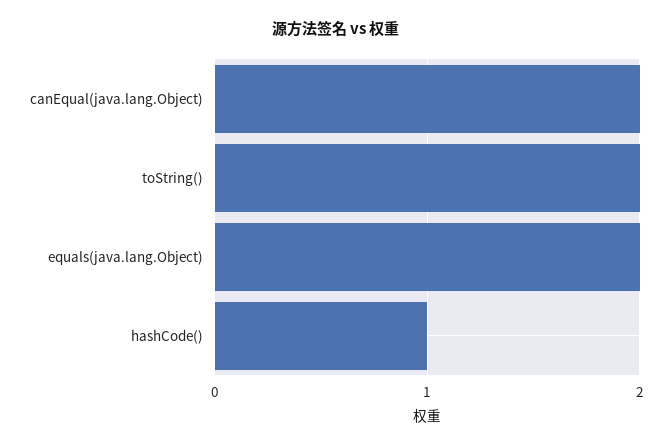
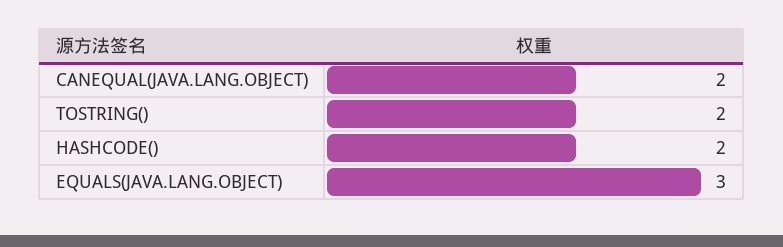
equals(java.lang.Object): 2 -> 3
hashCode(): 1 -> 2

